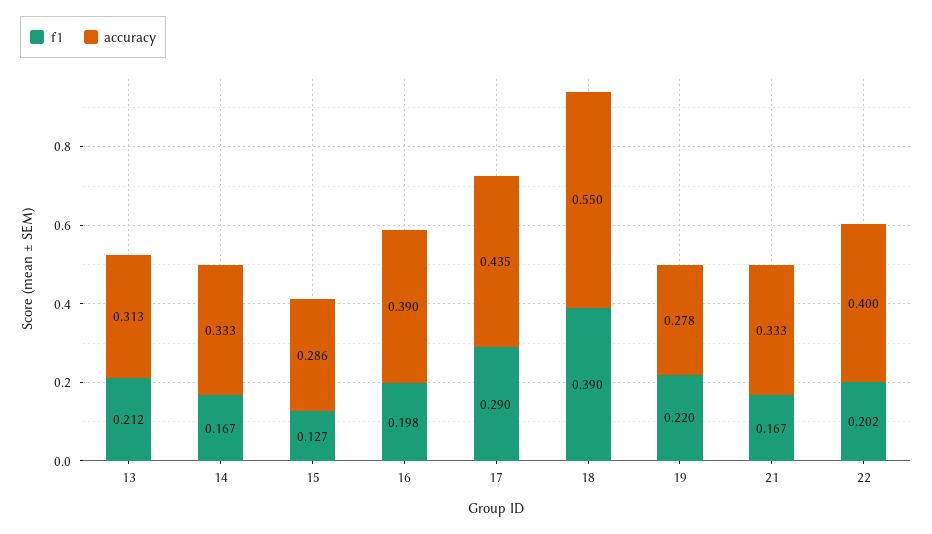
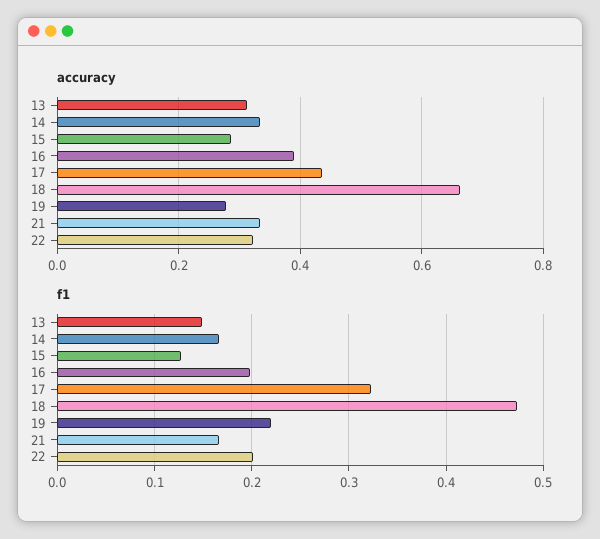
f1, 13: 0.212 -> 0.15
f1, 17: 0.29 -> 0.32
f1, 18: 0.39 -> 0.47
accuracy, 18: 0.55 -> 0.66
accuracy, 22: 0.4 -> 0.32

